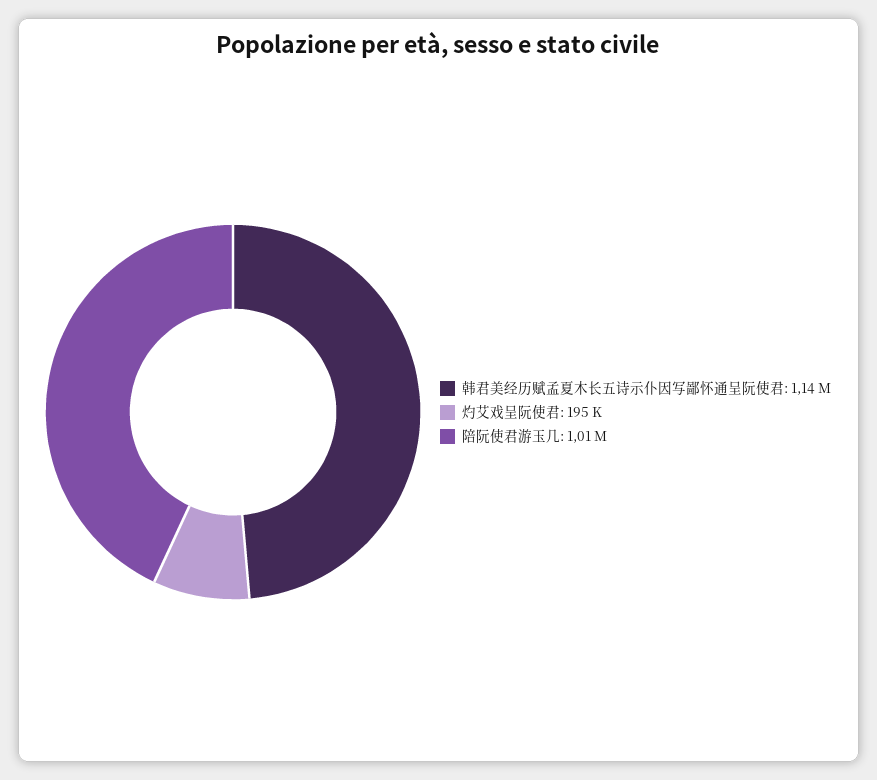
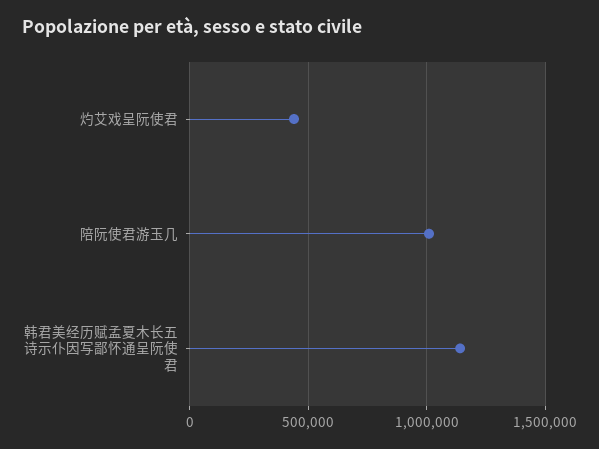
灼艾戏呈阮使君: 195000 -> 450000

